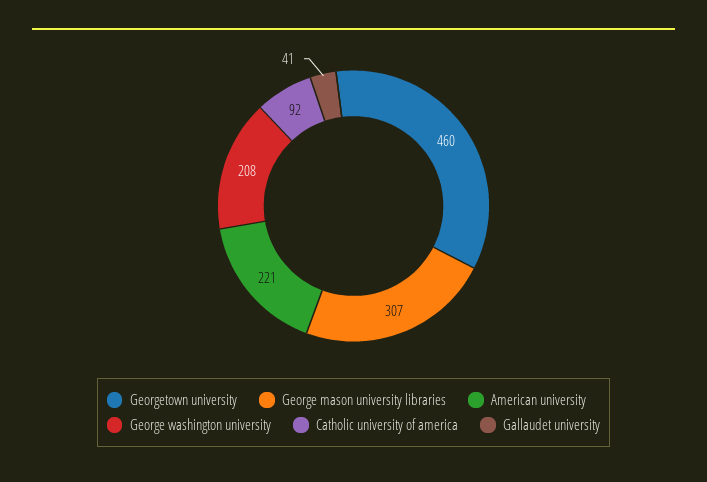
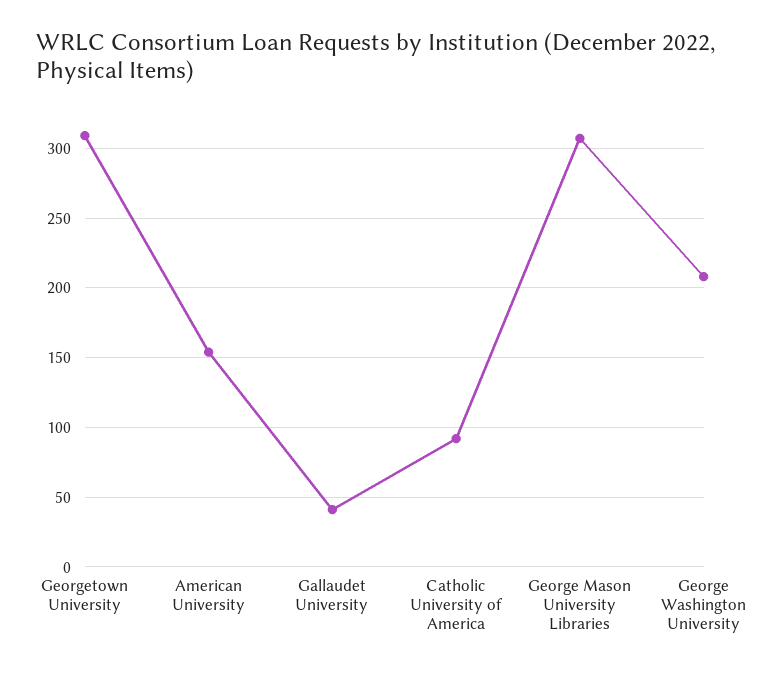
Georgetown university: 460 -> 310
American university: 221 -> 155

